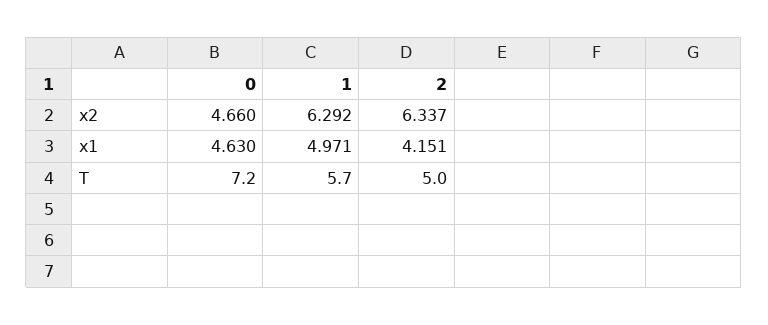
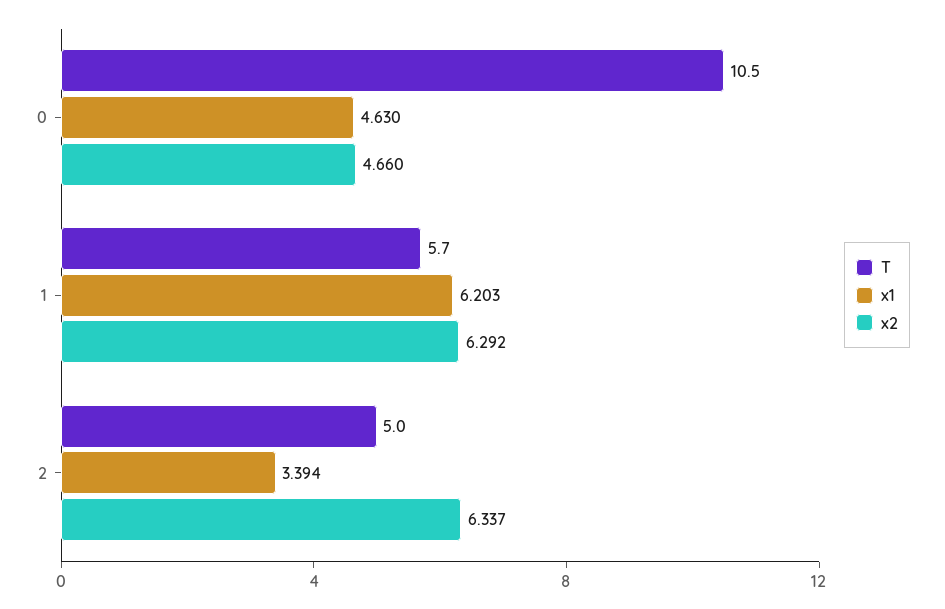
x1, 1: 4.971 -> 6.203
x1, 2: 4.151 -> 3.394
T, 0: 7.2 -> 10.5

